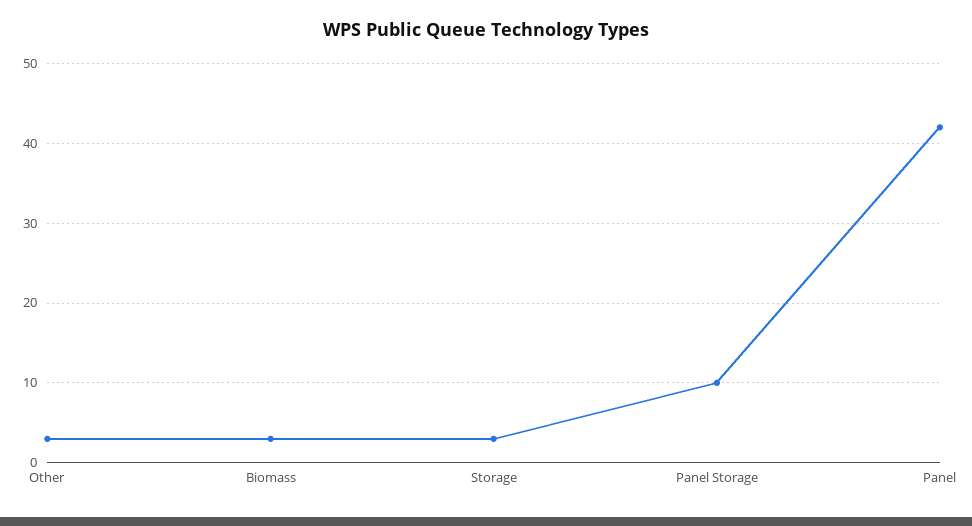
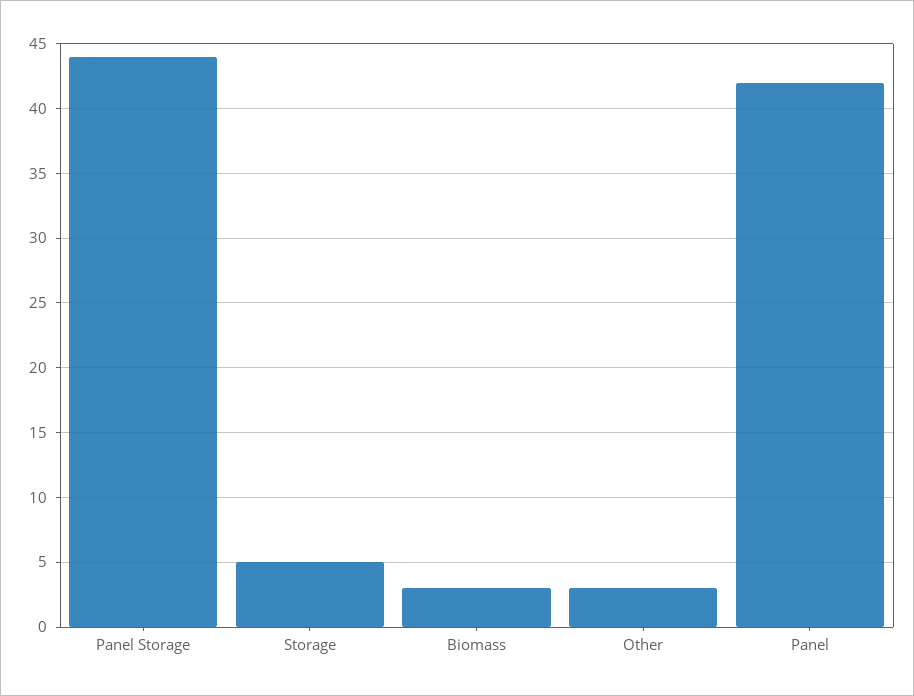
Storage: 3 -> 5
Panel Storage: 10 -> 44

